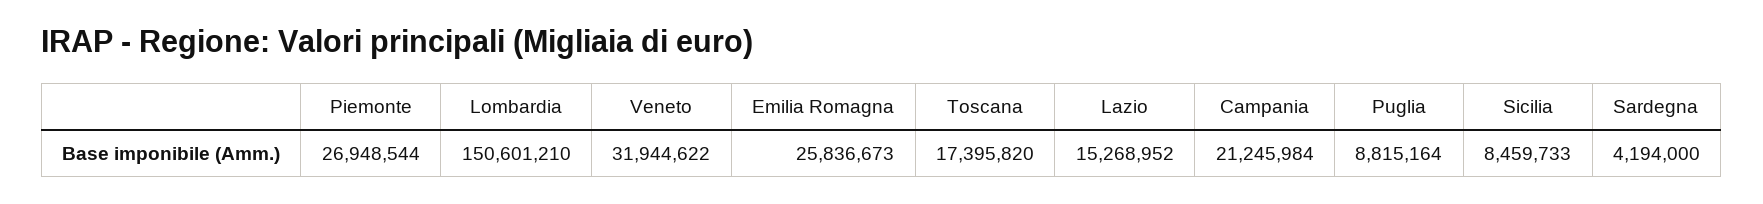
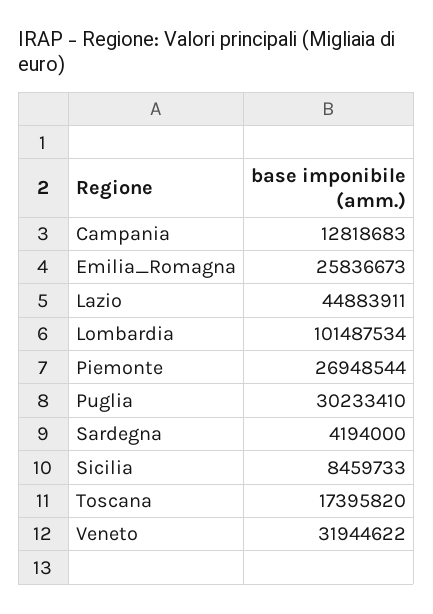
Lombardia: 150601210 -> 101487534
Lazio: 15268952 -> 44883911
Campania: 21245984 -> 12818683
Puglia: 8815164 -> 30233410

